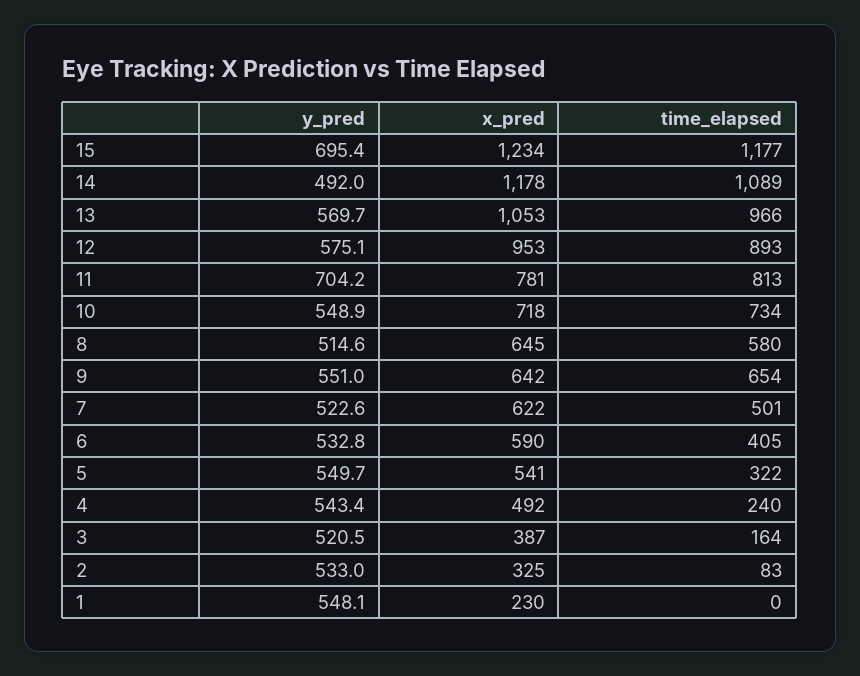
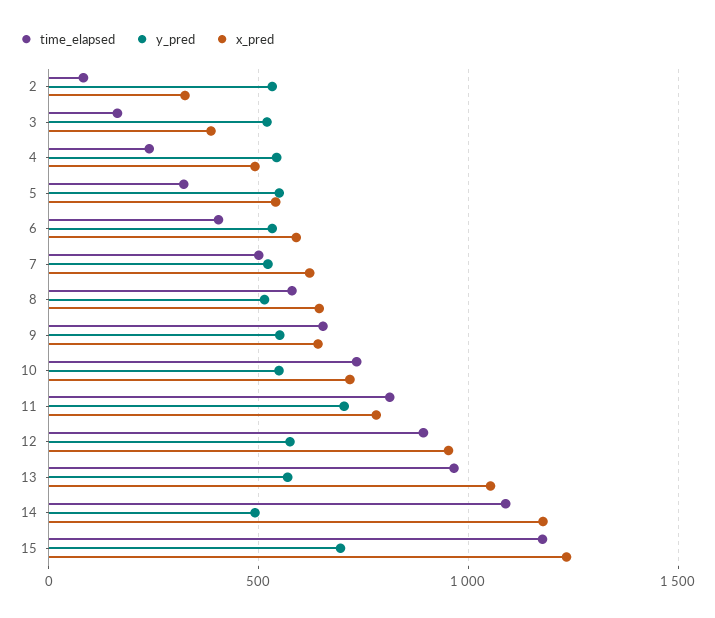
y_pred, 1: 548.1 -> none
x_pred, 1: 230 -> none
time_elapsed, 1: 0 -> none

